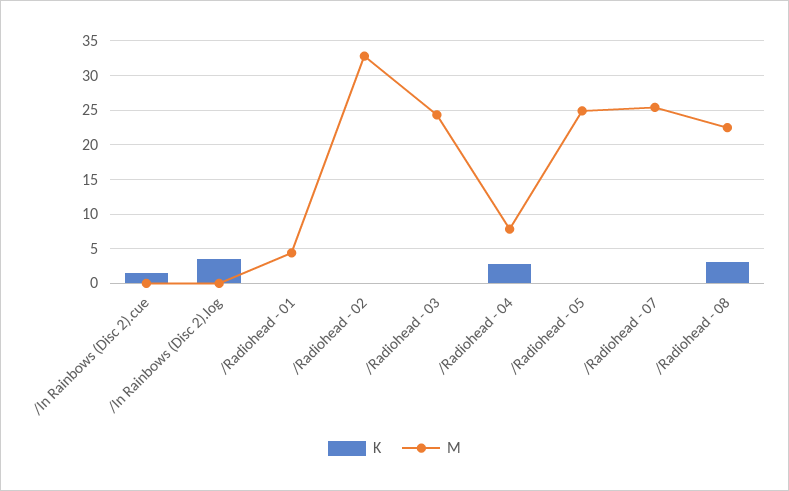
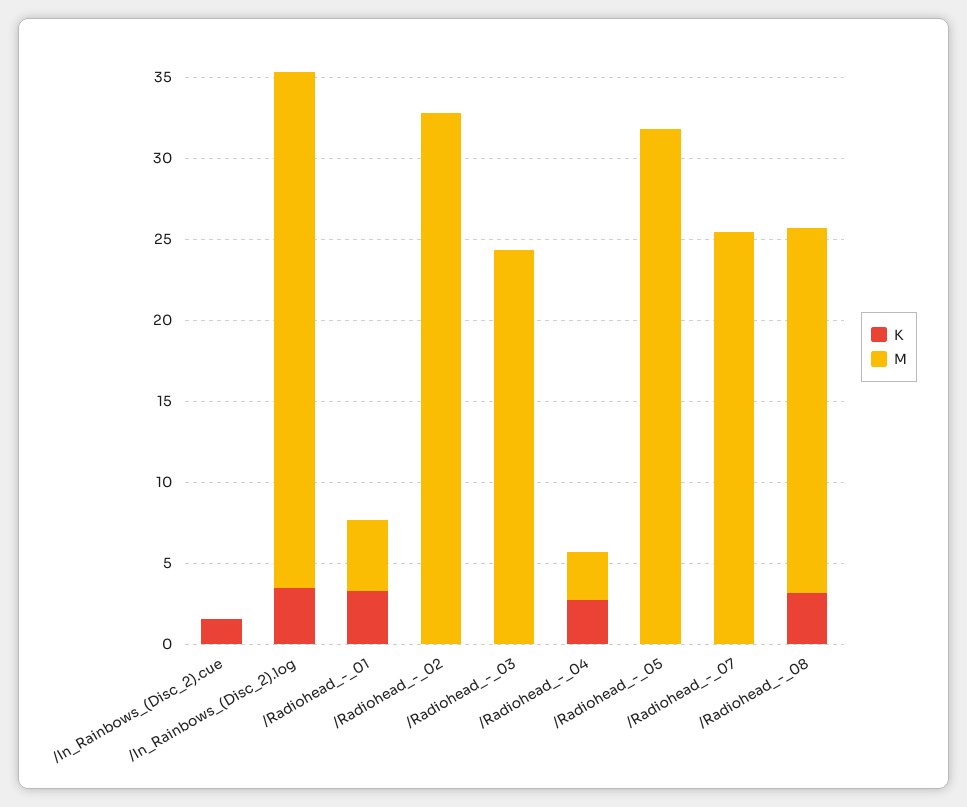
M, /In Rainbows (Disc 2).log: 0 -> 32
K, /Radiohead - 01: 0 -> 3
M, /Radiohead - 04: 8 -> 3
M, /Radiohead - 05: 25 -> 32

